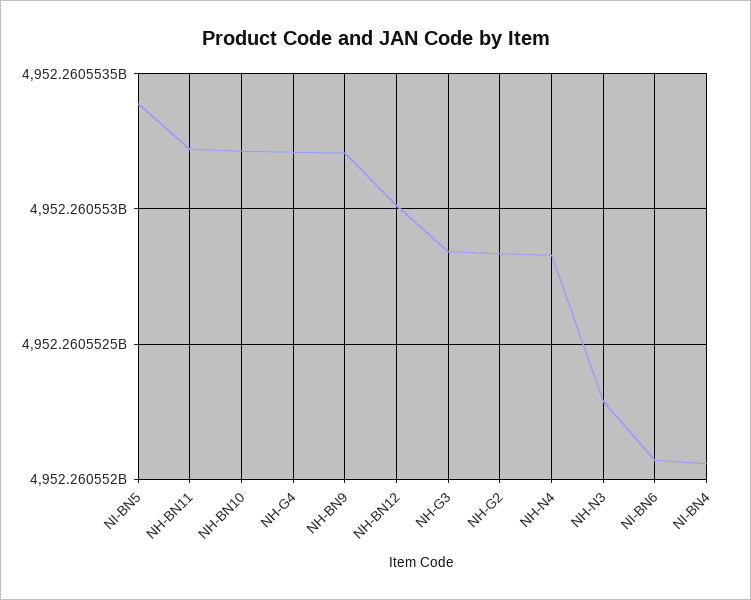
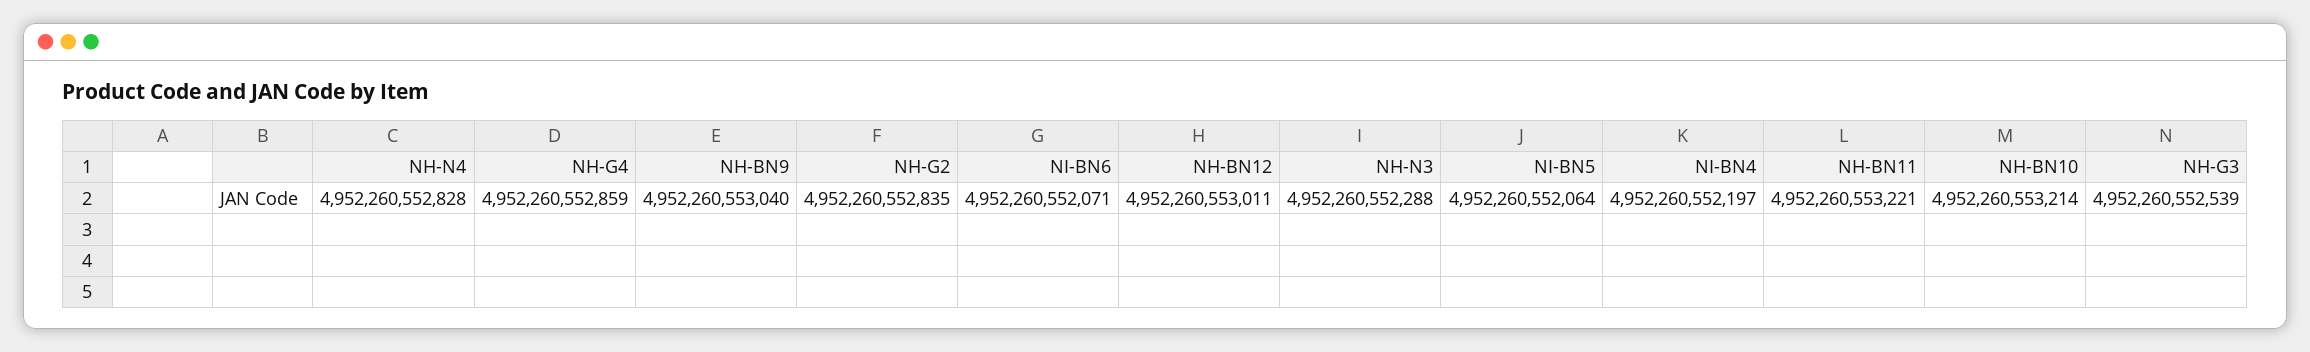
NI-BN5: 4952260553400 -> 4952260552064
NH-G4: 4952260553200 -> 4952260552859
NH-BN9: 4952260553200 -> 4952260553040
NH-G3: 4952260552850 -> 4952260552539
NI-BN4: 4952260552050 -> 4952260552197

